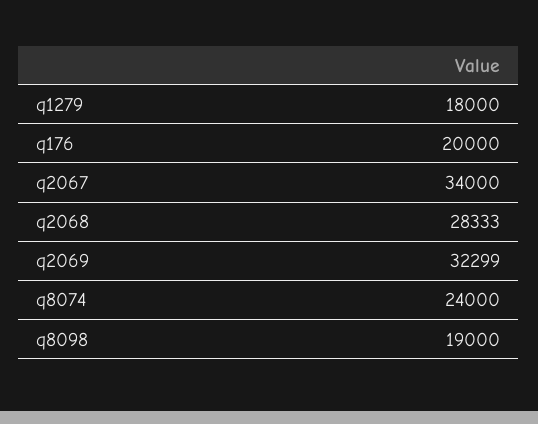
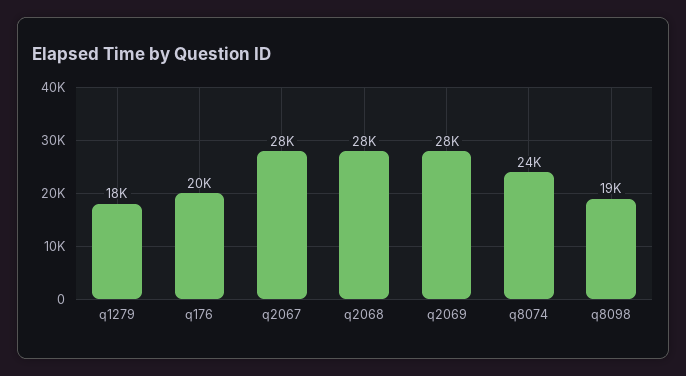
q2067: 34000 -> 28000
q2069: 32299 -> 28000

